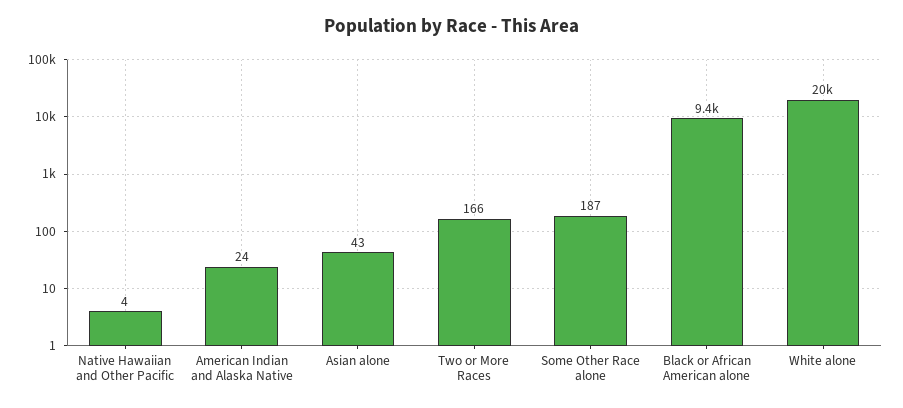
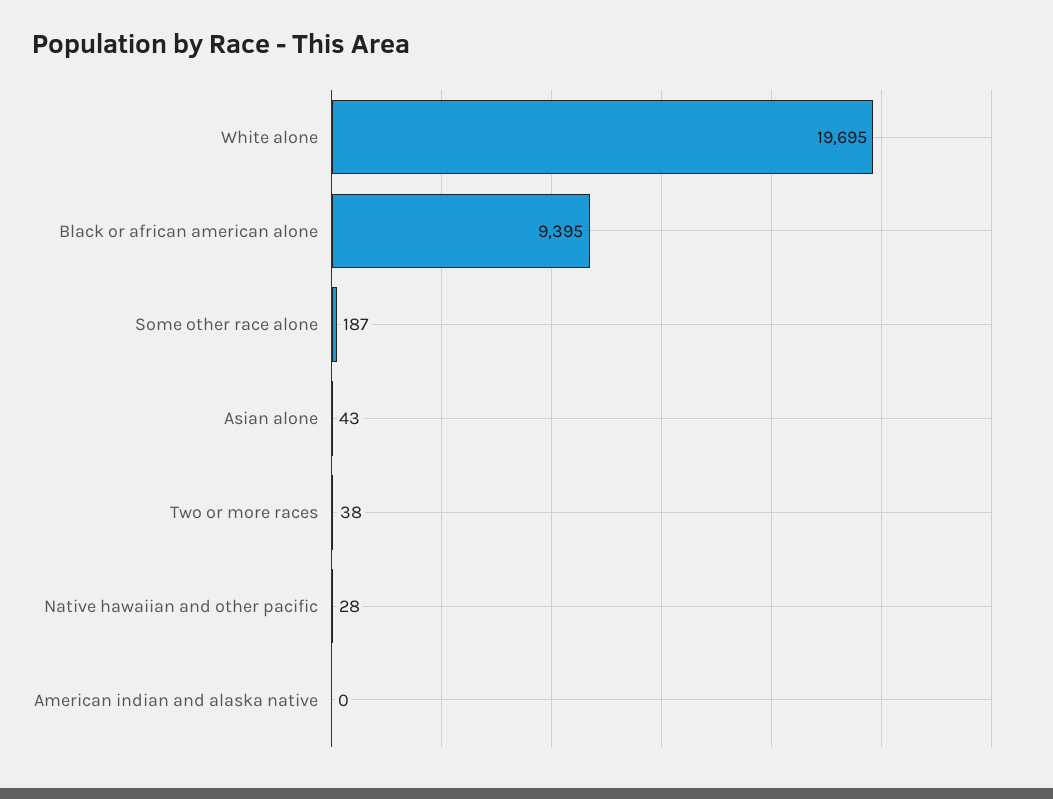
Native Hawaiian and Other Pacific: 4 -> 28
American Indian and Alaska Native: 24 -> 0
Two or More Races: 166 -> 38

